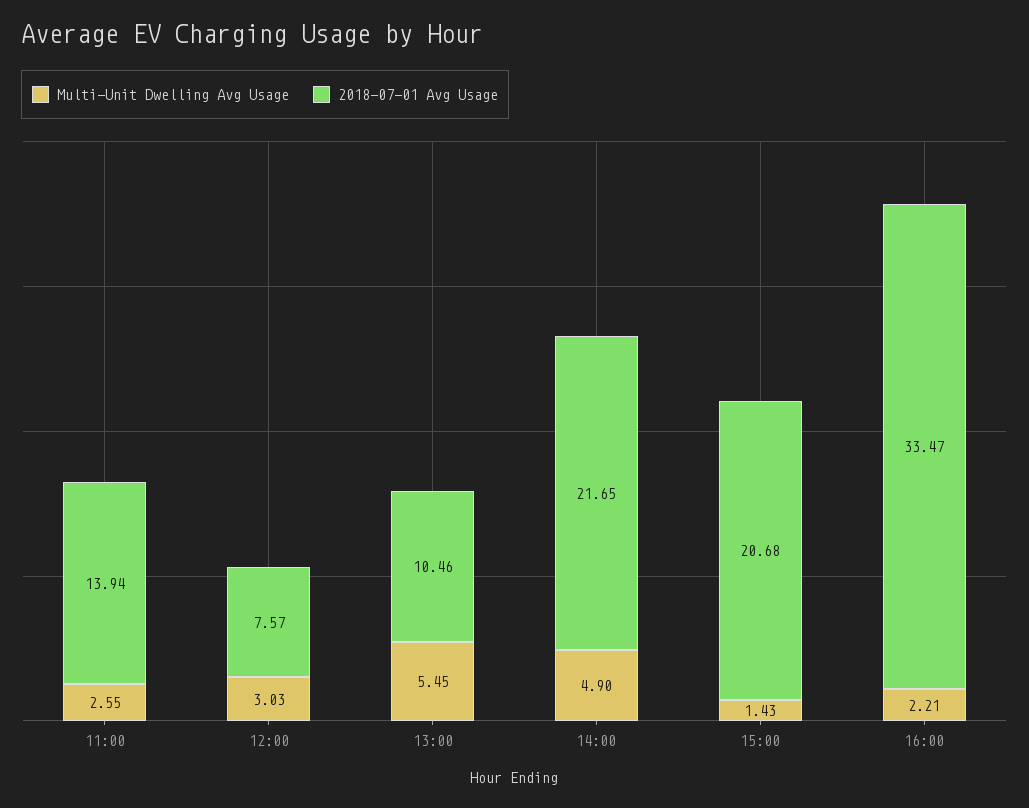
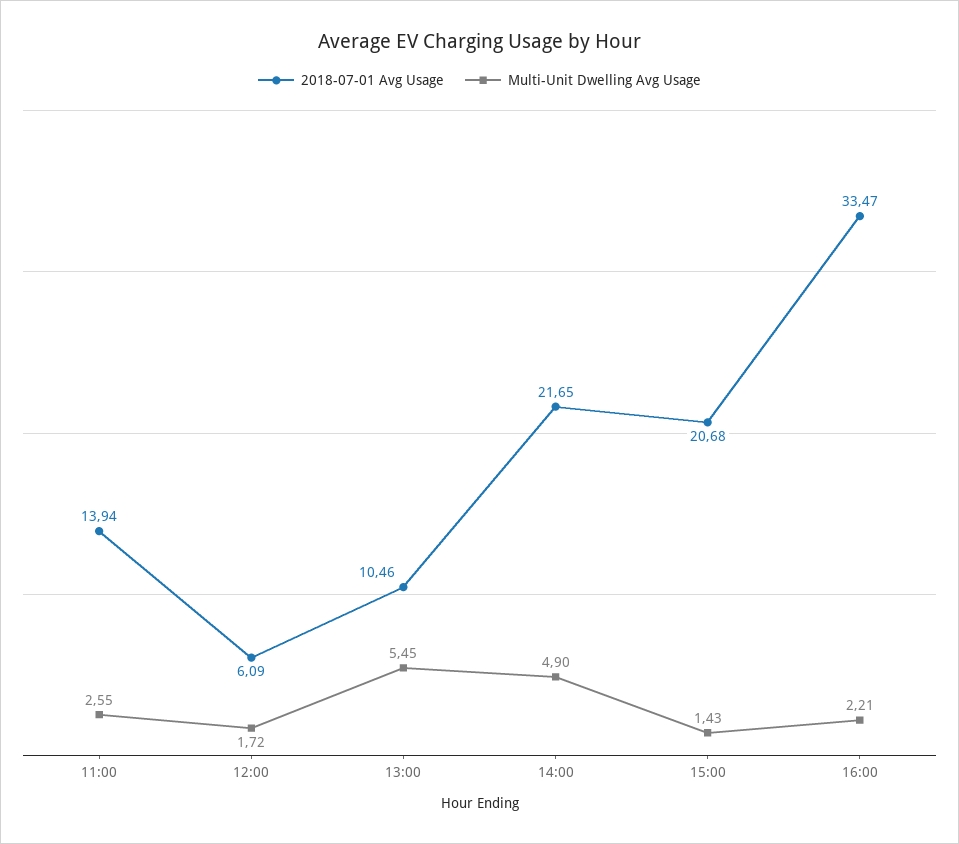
Multi-Unit Dwelling Avg Usage, 12:00: 3.03 -> 1.72
2018-07-01 Avg Usage, 12:00: 7.57 -> 6.09

